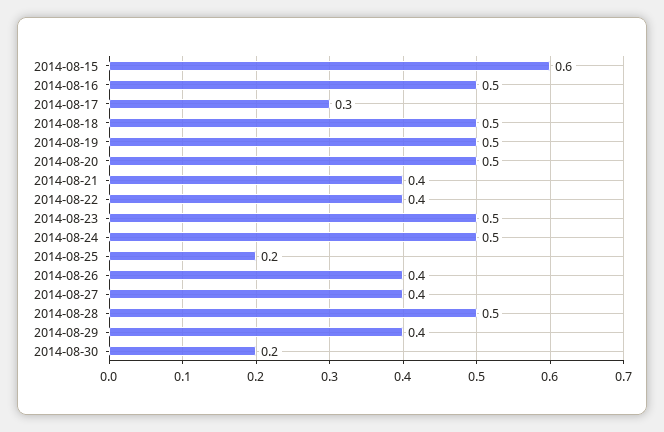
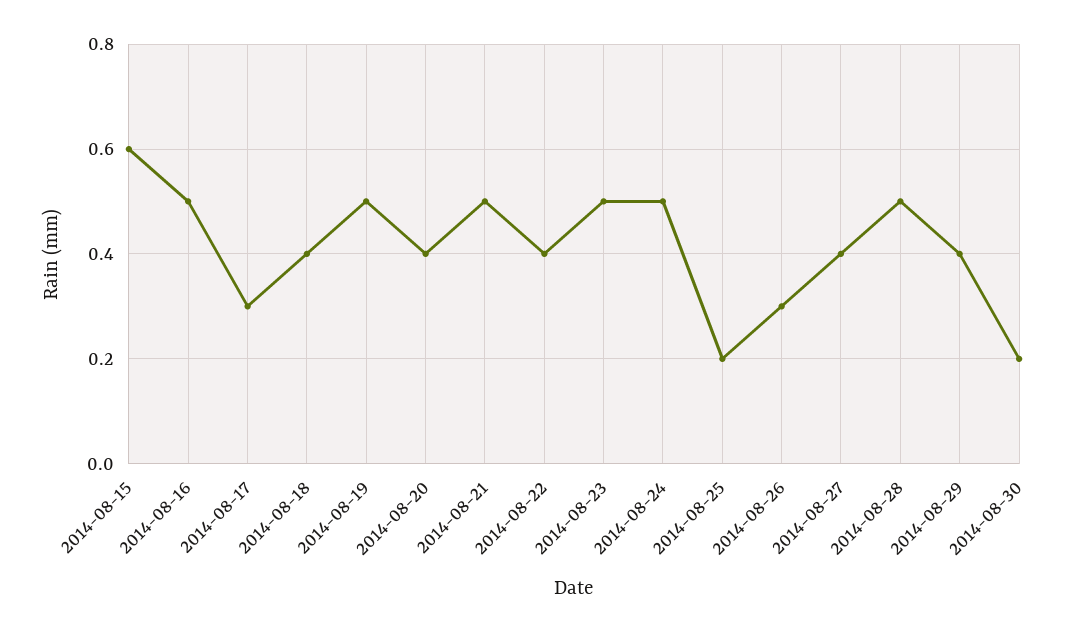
2014-08-18: 0.5 -> 0.4
2014-08-20: 0.5 -> 0.4
2014-08-21: 0.4 -> 0.5
2014-08-26: 0.4 -> 0.3

